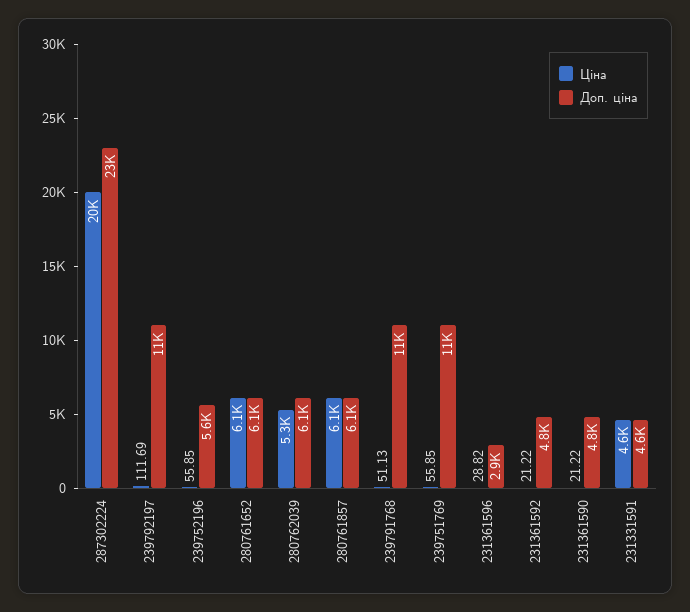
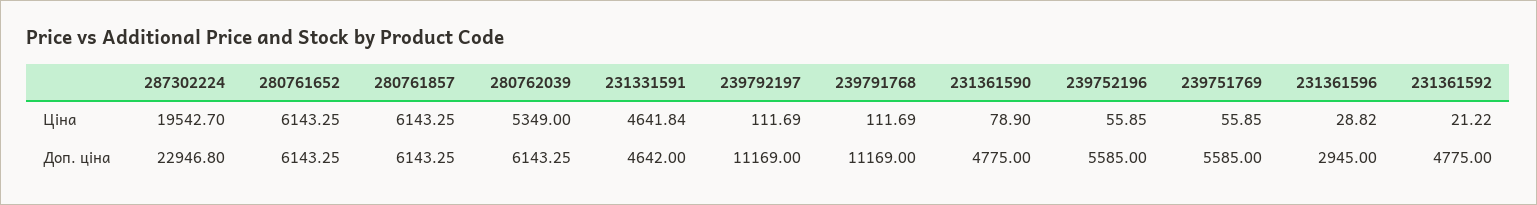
Ціна, 239791768: 51.13 -> 111.69
Доп. ціна, 239751769: 11000 -> 5585
Ціна, 231361590: 21.22 -> 78.9

